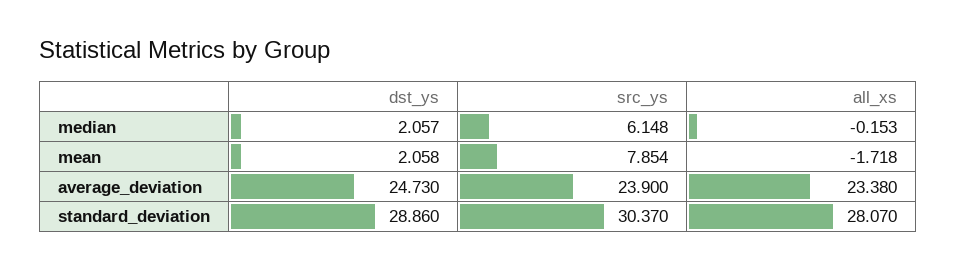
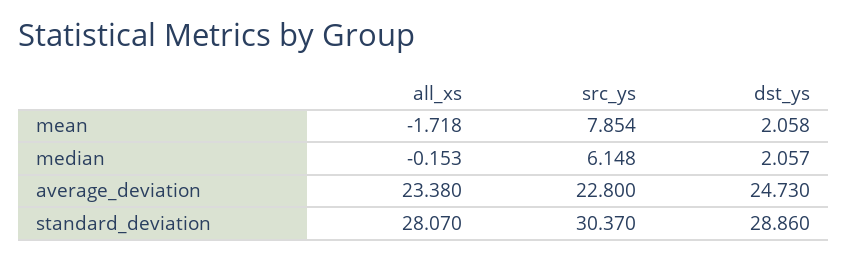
src_ys, average_deviation: 23.9 -> 22.8

